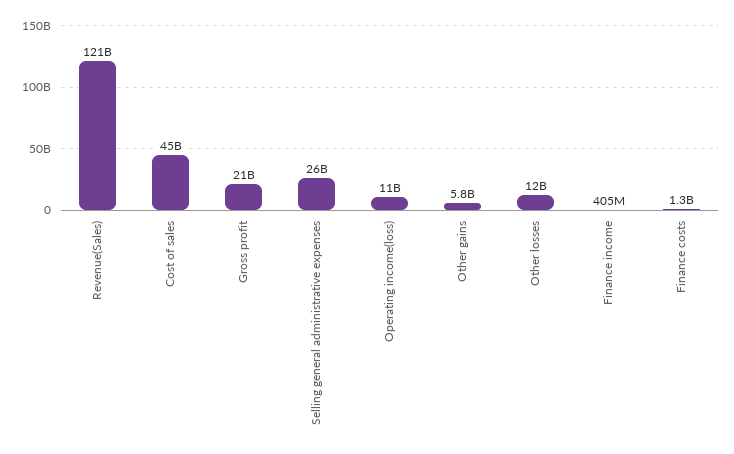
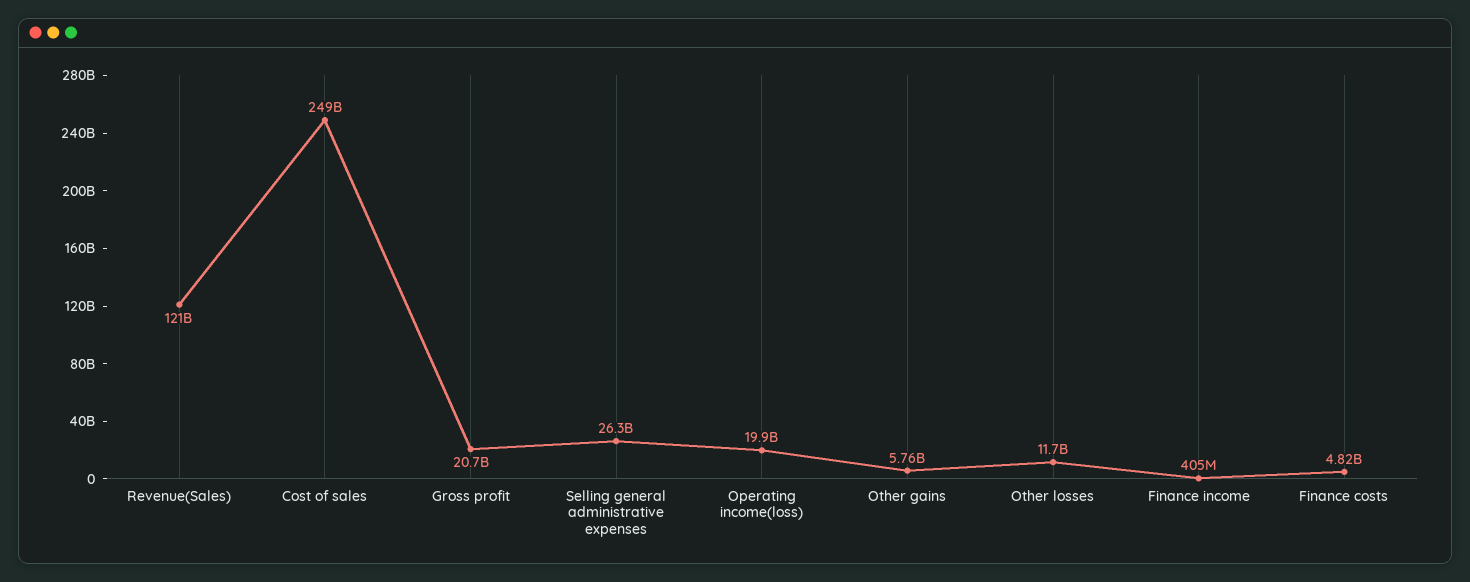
Cost of sales: 45000000000 -> 249000000000
Operating income(loss): 11000000000 -> 19900000000
Finance costs: 1300000000 -> 4820000000

